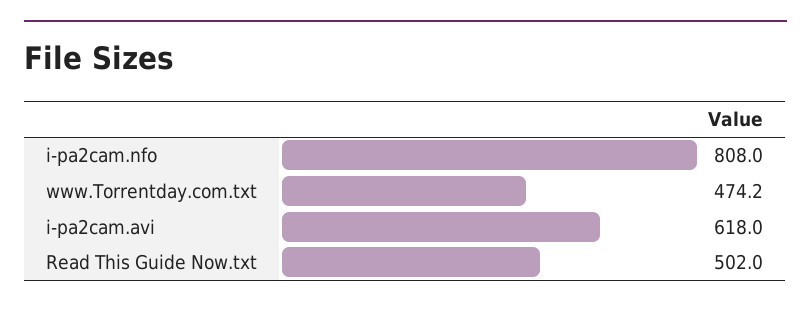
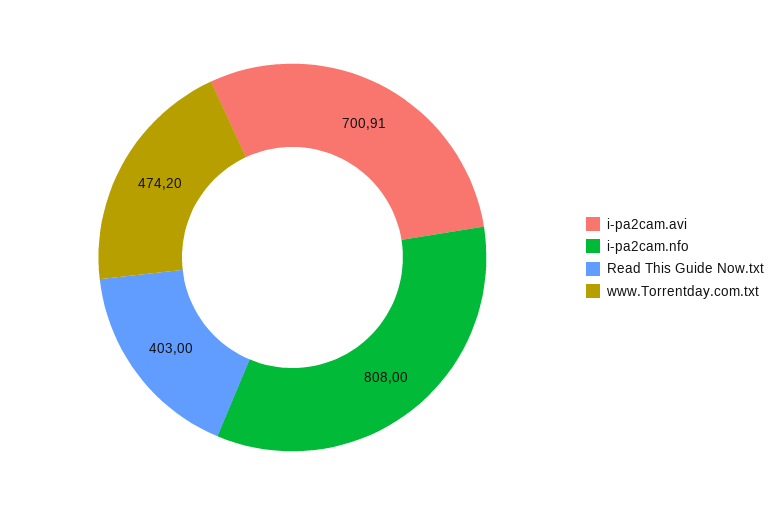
i-pa2cam.avi: 618 -> 700.91
Read This Guide Now.txt: 502 -> 403

